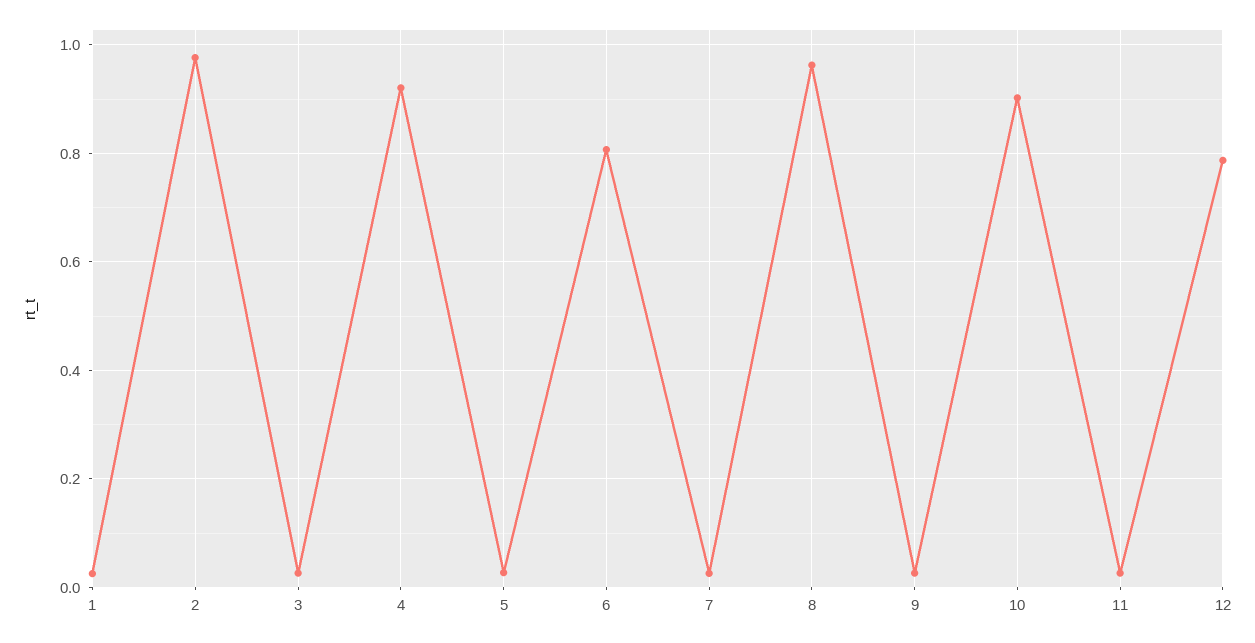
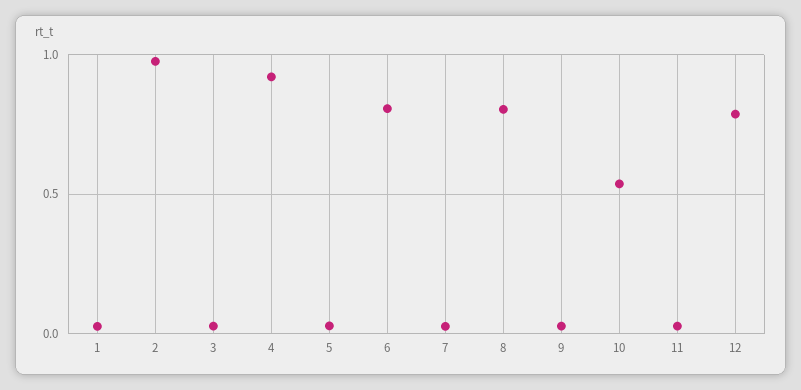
8: 0.96 -> 0.8
10: 0.9 -> 0.55

